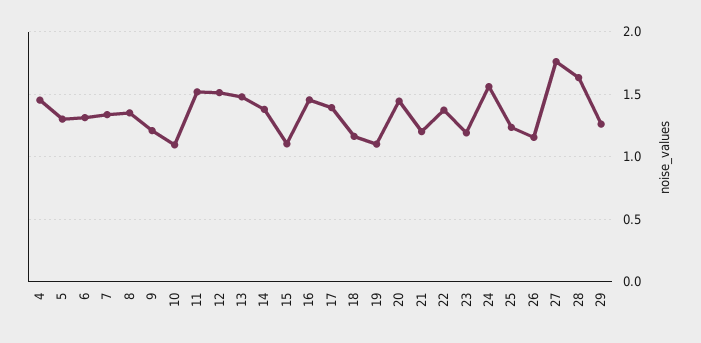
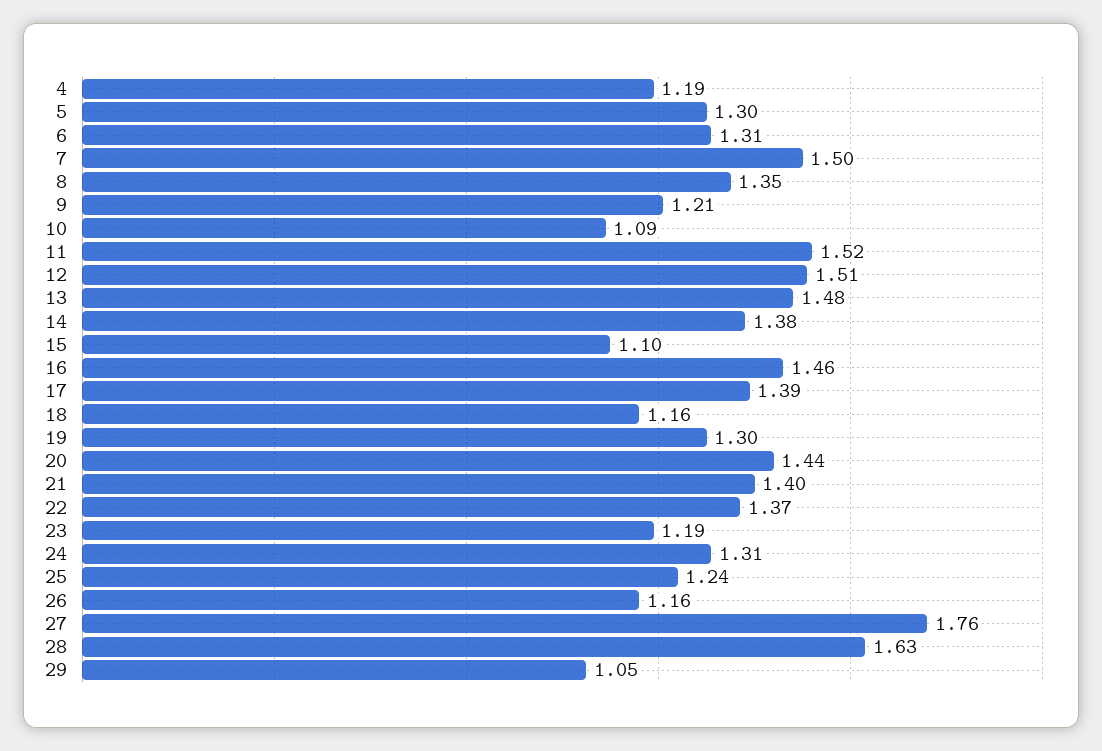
4: 1.45 -> 1.19
7: 1.35 -> 1.5
19: 1.1 -> 1.3
21: 1.2 -> 1.4
24: 1.55 -> 1.31
29: 1.25 -> 1.05

